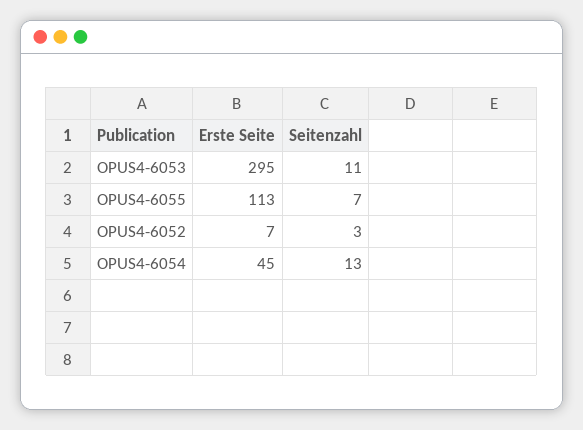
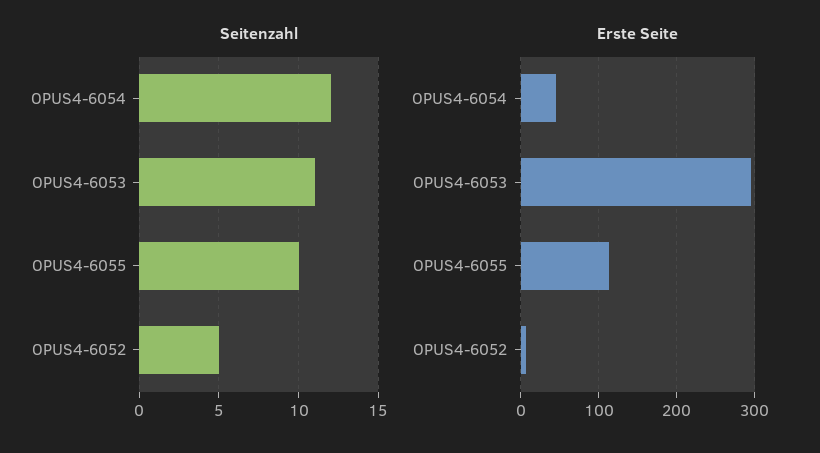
Seitenzahl, OPUS4-6055: 7 -> 10
Seitenzahl, OPUS4-6052: 3 -> 5
Seitenzahl, OPUS4-6054: 13 -> 12

